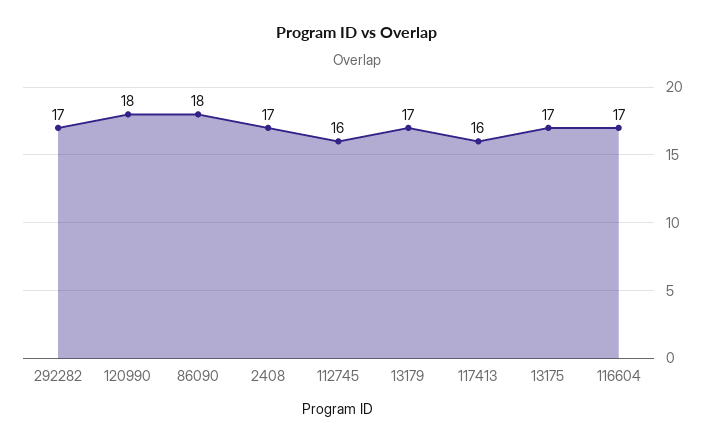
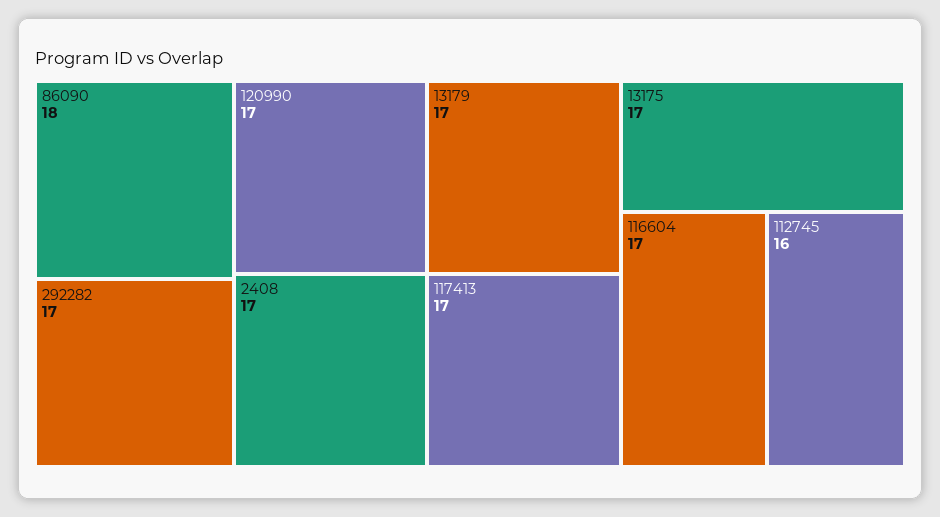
120990: 18 -> 17
117413: 16 -> 17

